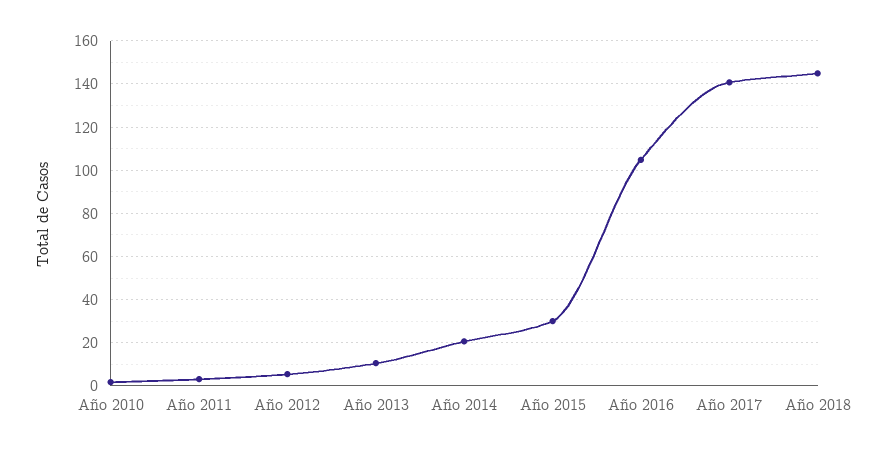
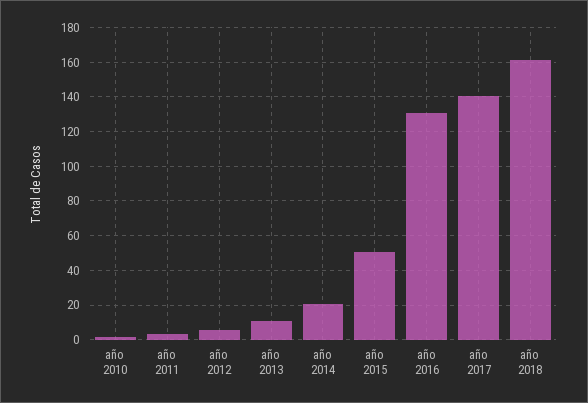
Año 2015: 30 -> 50
Año 2016: 105 -> 130
Año 2018: 145 -> 160

